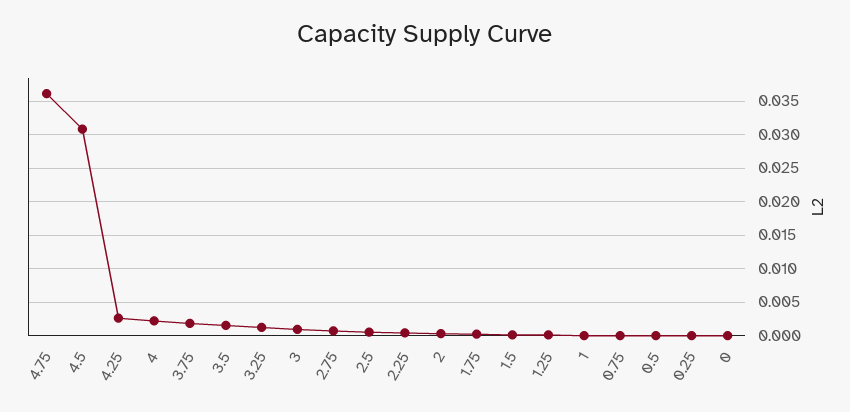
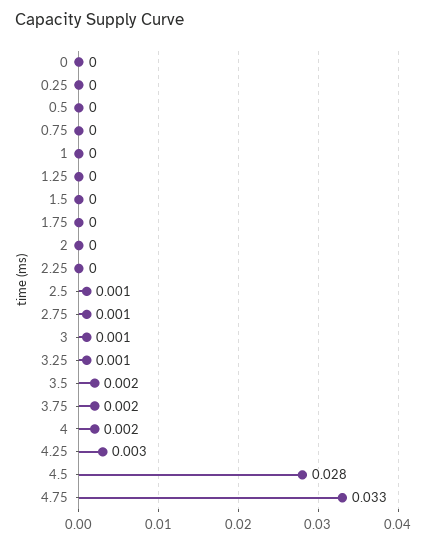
4.75: 0.036 -> 0.033
4.5: 0.031 -> 0.028

